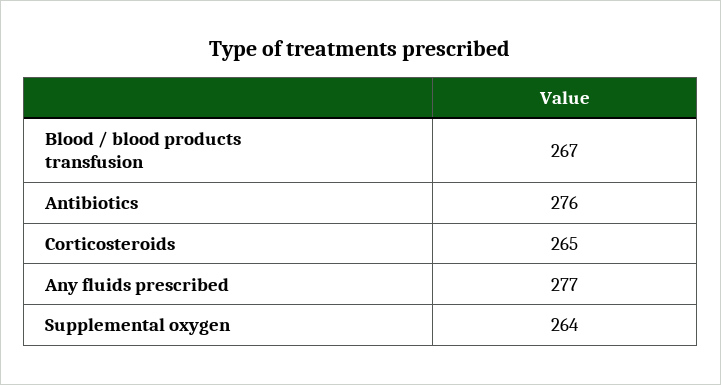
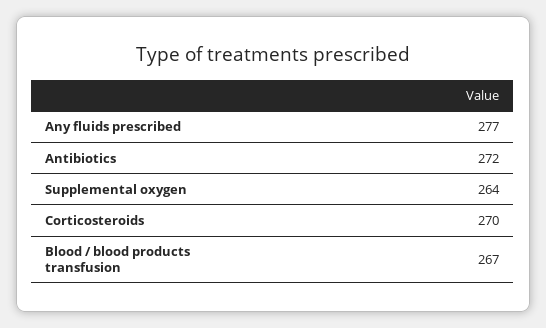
Antibiotics: 276 -> 272
Corticosteroids: 265 -> 270

